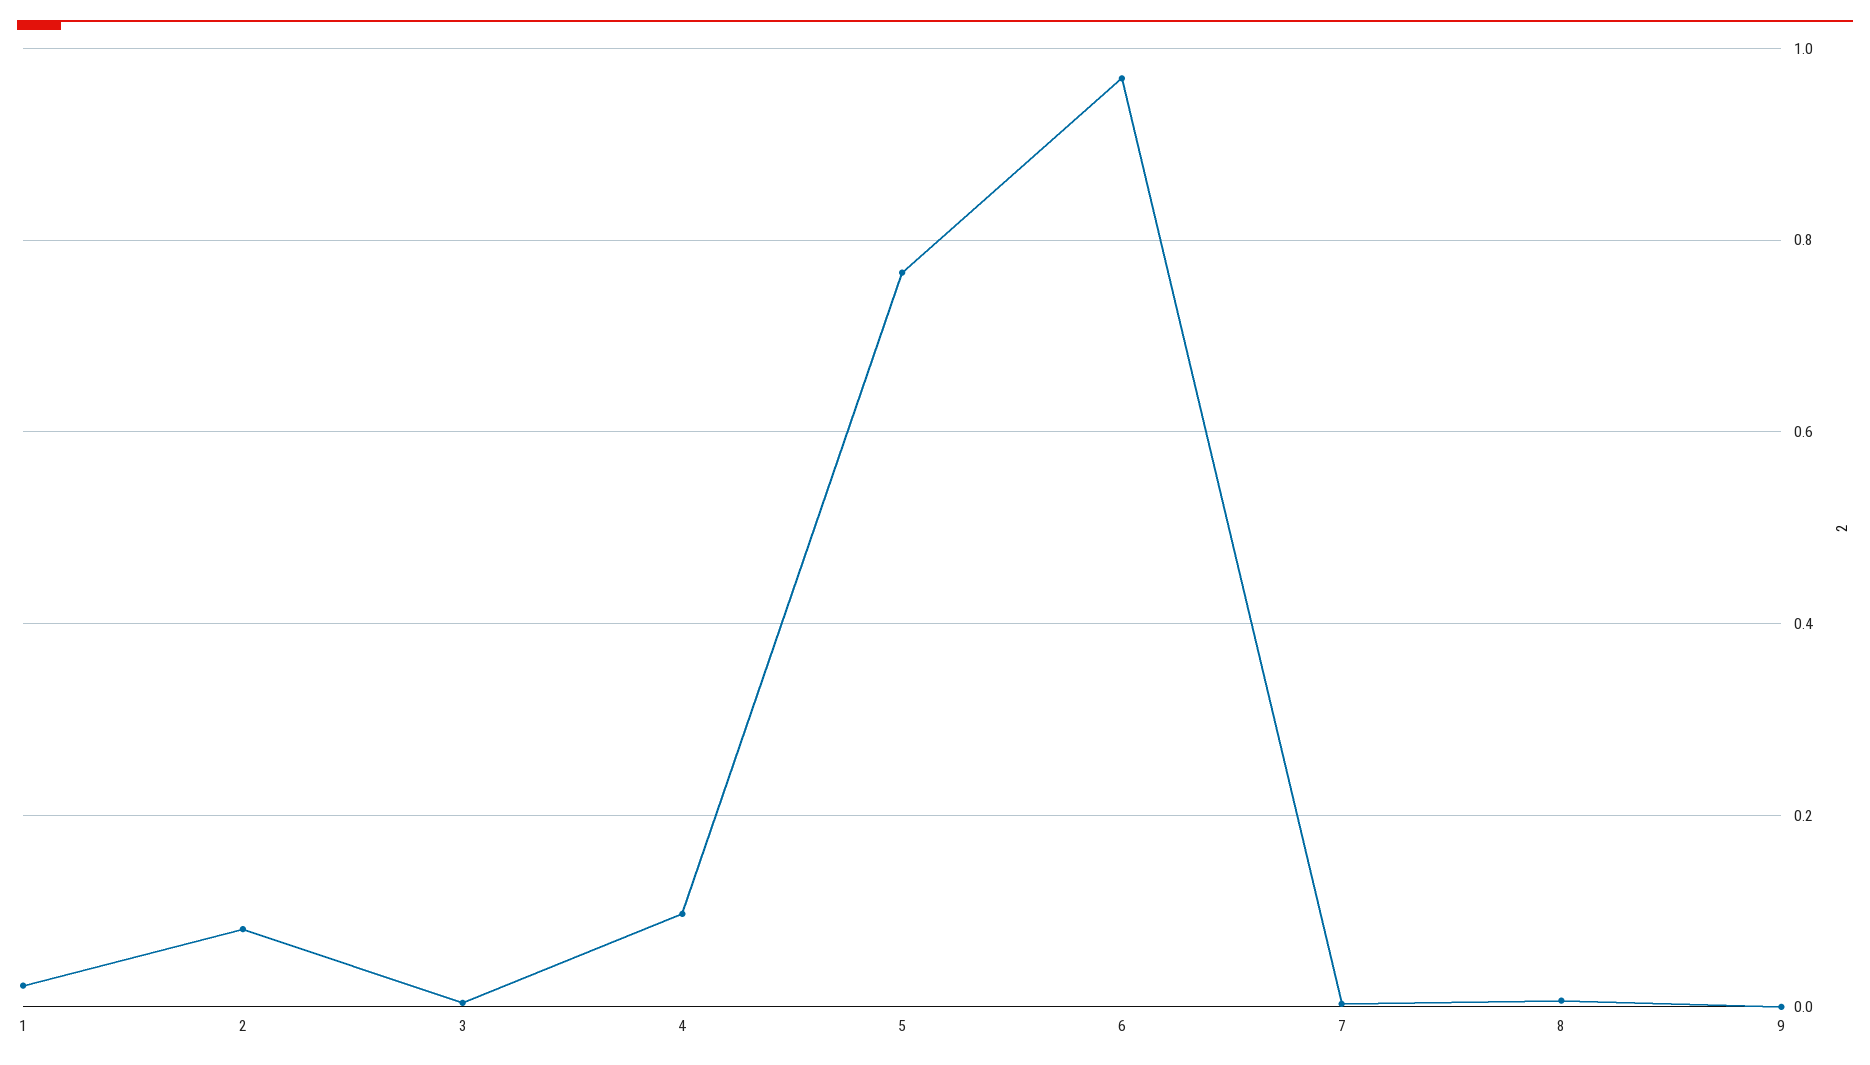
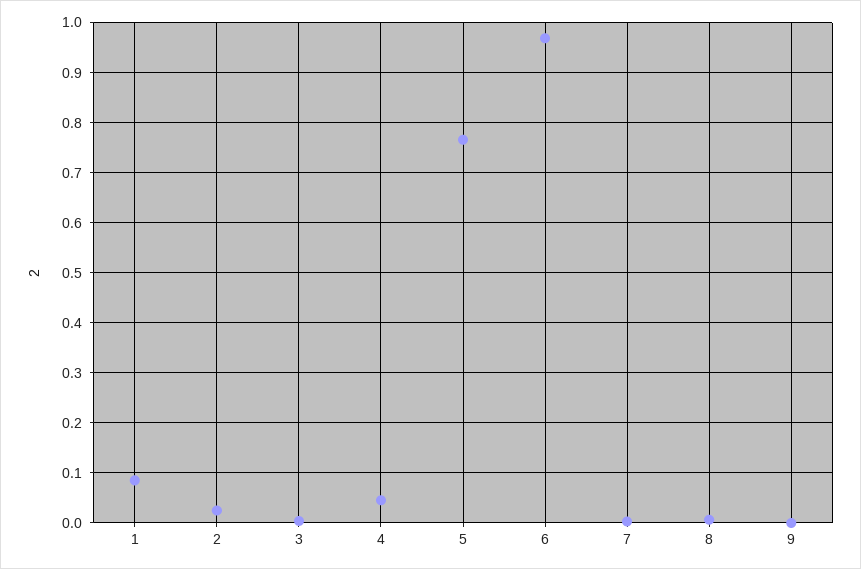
1: 0.02 -> 0.08
2: 0.08 -> 0.02
4: 0.1 -> 0.04

